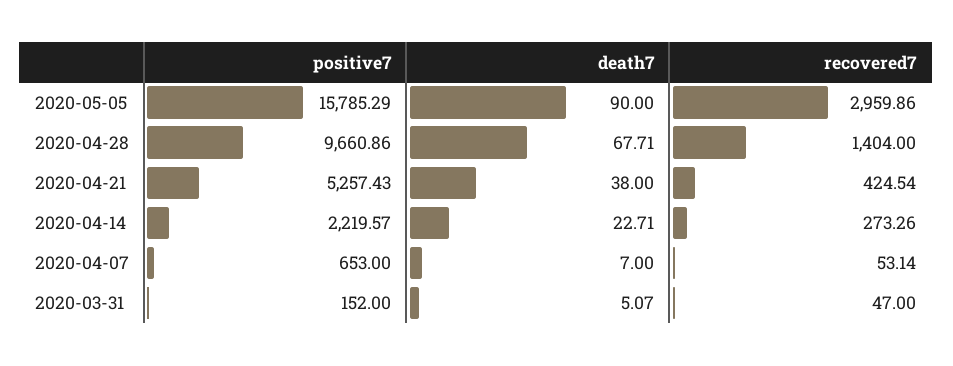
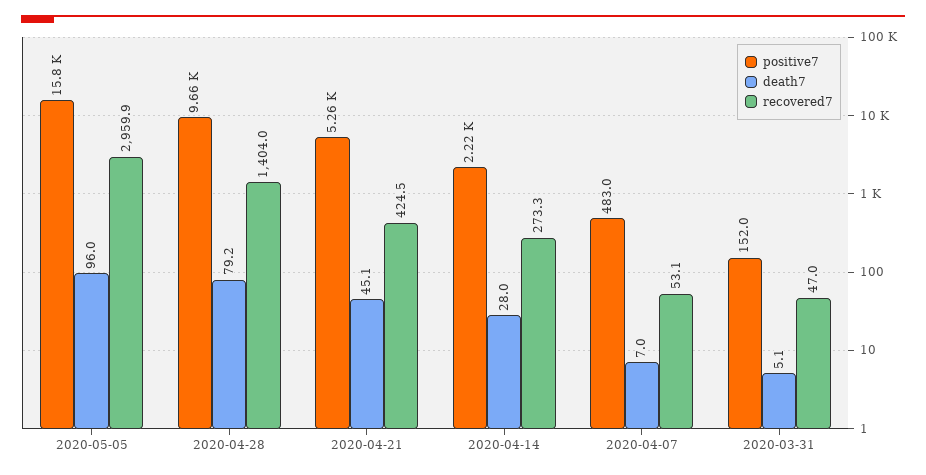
death7, 2020-05-05: 90 -> 96
death7, 2020-04-28: 67.71 -> 79.2
death7, 2020-04-21: 38 -> 45.1
death7, 2020-04-14: 22.71 -> 28
positive7, 2020-04-07: 653 -> 483

